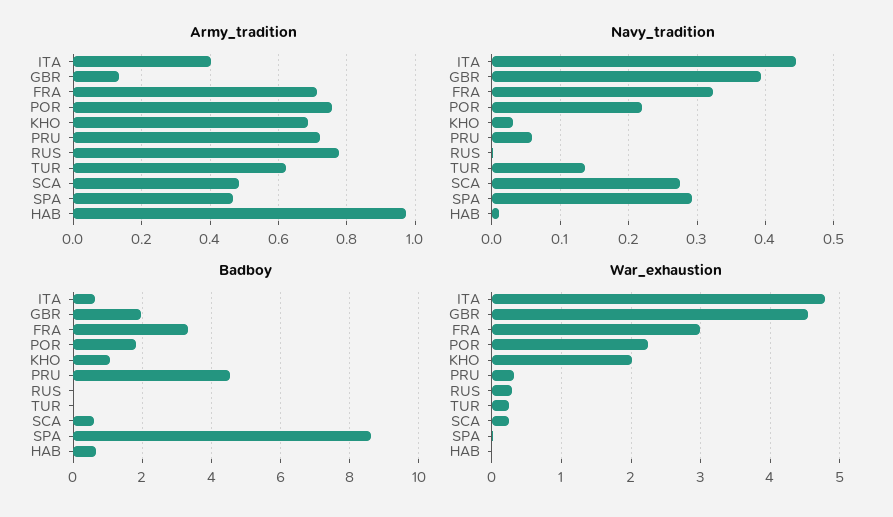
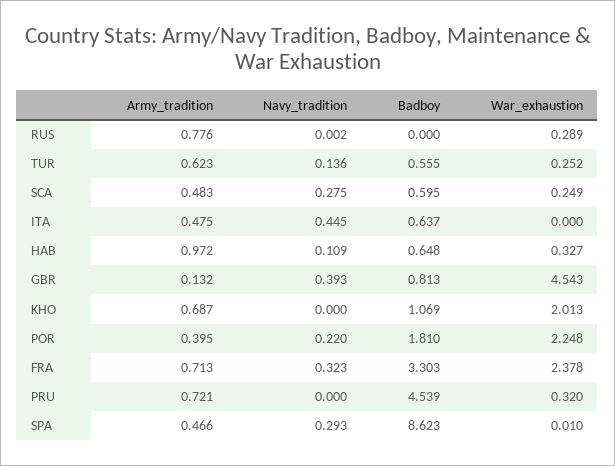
Army_tradition, ITA: 0.4 -> 0.475
Army_tradition, POR: 0.76 -> 0.395
Navy_tradition, KHO: 0.03 -> 0
Navy_tradition, PRU: 0.06 -> 0
Navy_tradition, HAB: 0.01 -> 0.109
Badboy, GBR: 2 -> 0.813
Badboy, TUR: 0 -> 0.555
War_exhaustion, ITA: 4.8 -> 0
War_exhaustion, FRA: 3 -> 2.378
War_exhaustion, HAB: 0 -> 0.327

